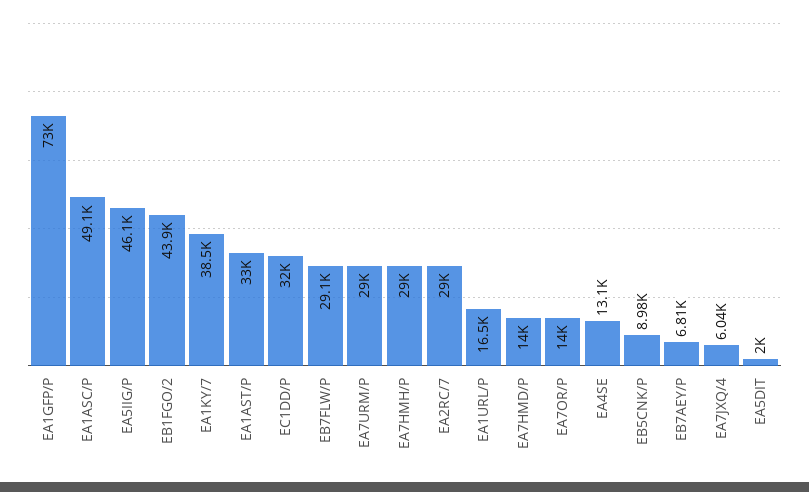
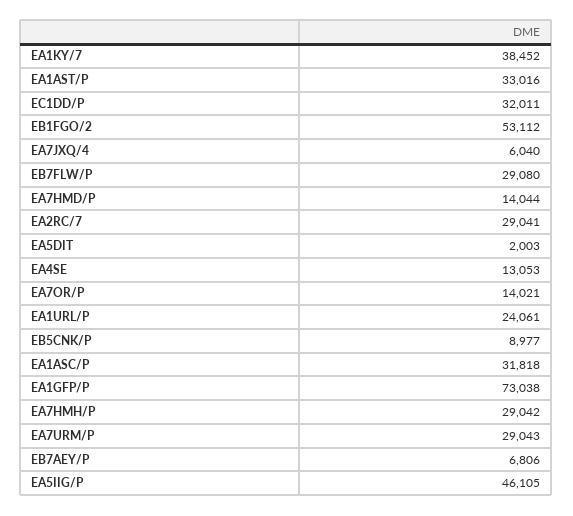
EA1ASC/P: 49100 -> 31818
EB1FGO/2: 43900 -> 53112
EA1URL/P: 16500 -> 24061

